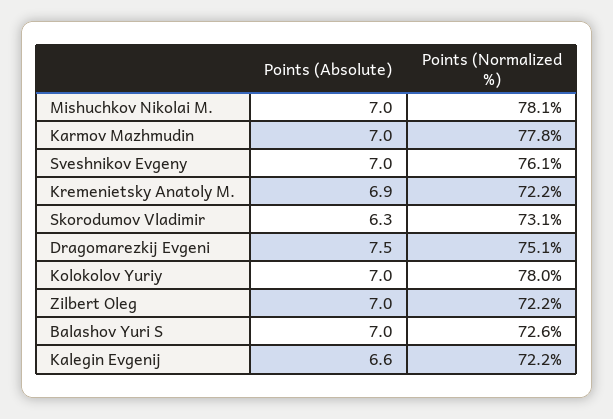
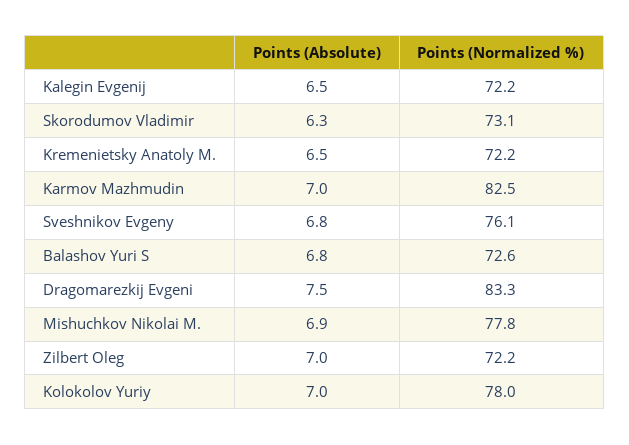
Points (Absolute), Mishuchkov Nikolai M.: 7 -> 6.9
Points (Normalized %), Mishuchkov Nikolai M.: 78.1 -> 77.8
Points (Normalized %), Karmov Mazhmudin: 77.8 -> 82.5
Points (Absolute), Sveshnikov Evgeny: 7 -> 6.8
Points (Absolute), Kremenietsky Anatoly M.: 6.9 -> 6.5
Points (Normalized %), Dragomarezkij Evgeni: 75.1 -> 83.3
Points (Absolute), Balashov Yuri S: 7 -> 6.8
Points (Absolute), Kalegin Evgenij: 6.6 -> 6.5

